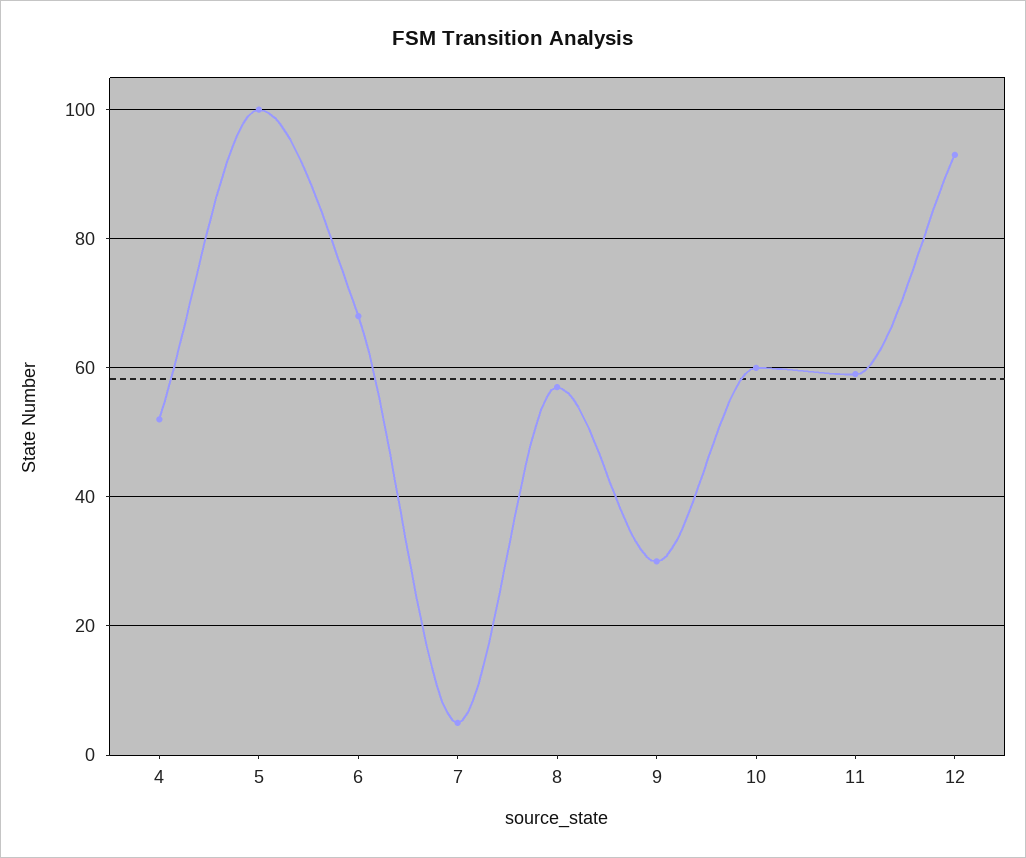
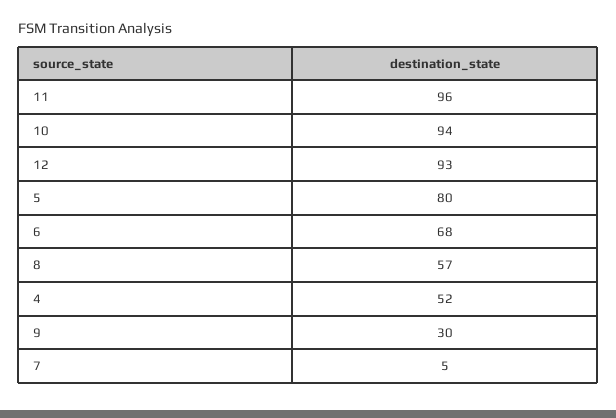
5: 100 -> 80
10: 60 -> 94
11: 60 -> 96

